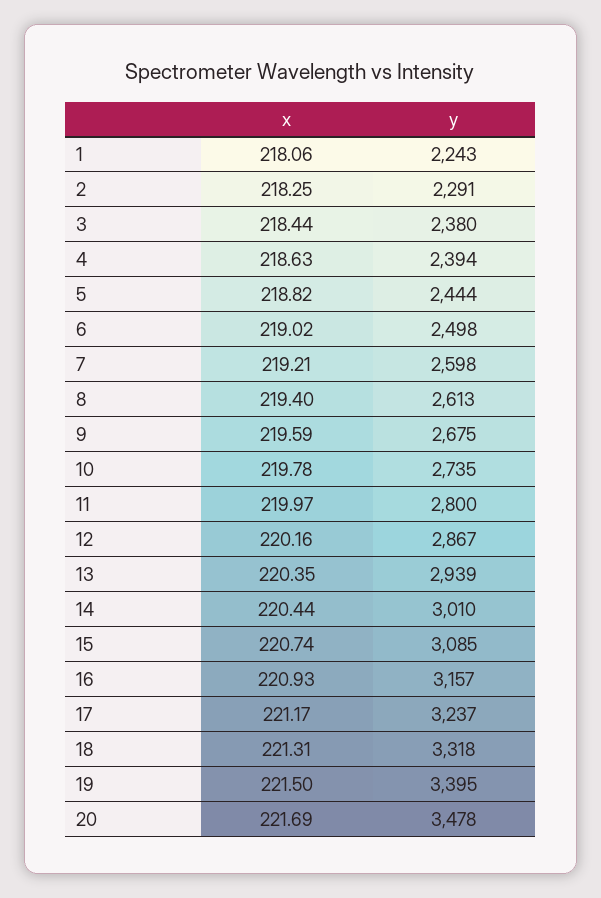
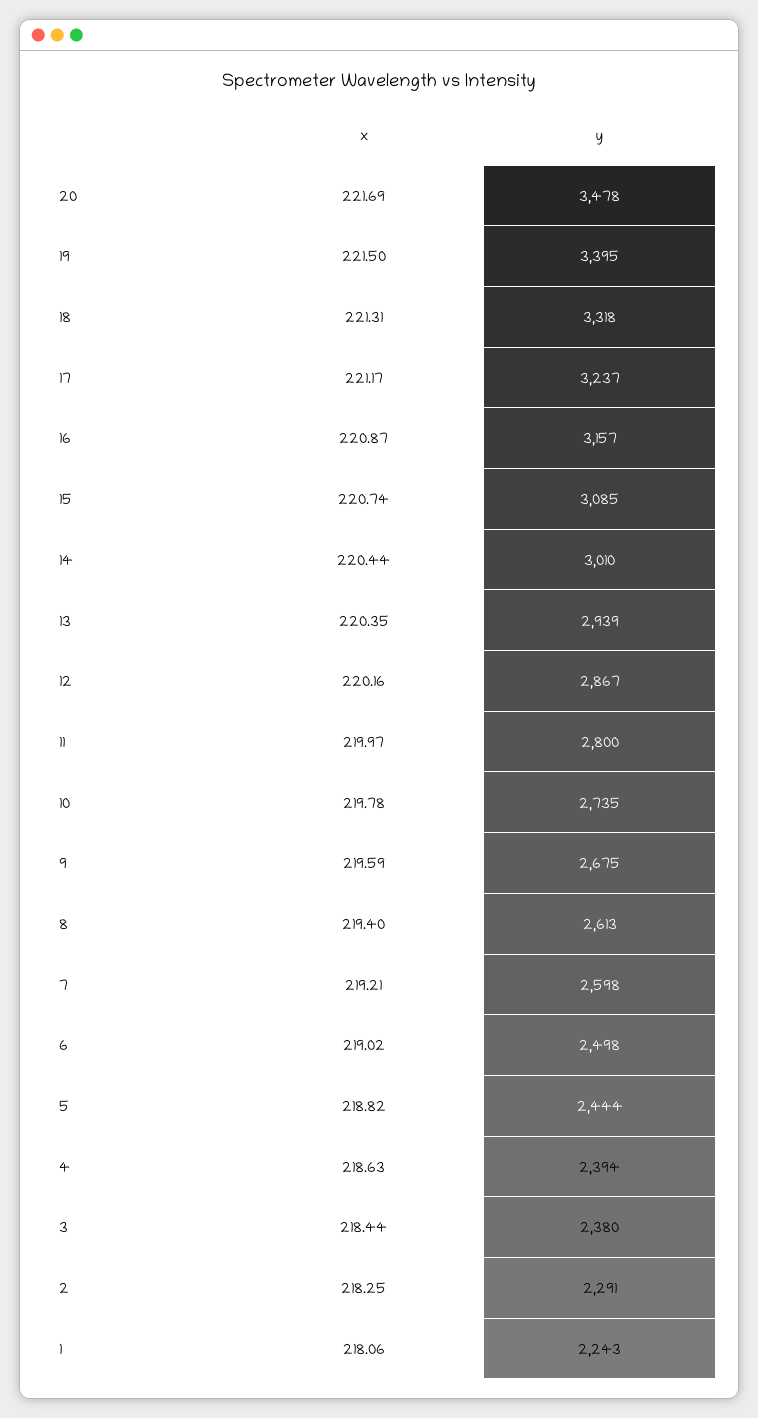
x, 16: 220.93 -> 220.87

